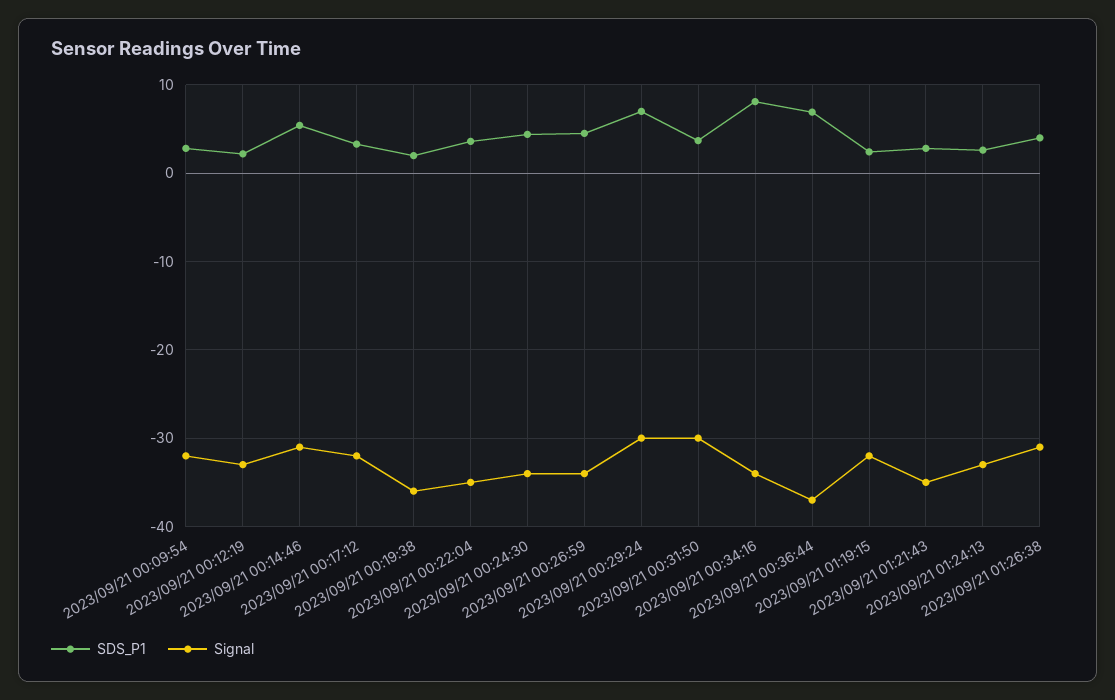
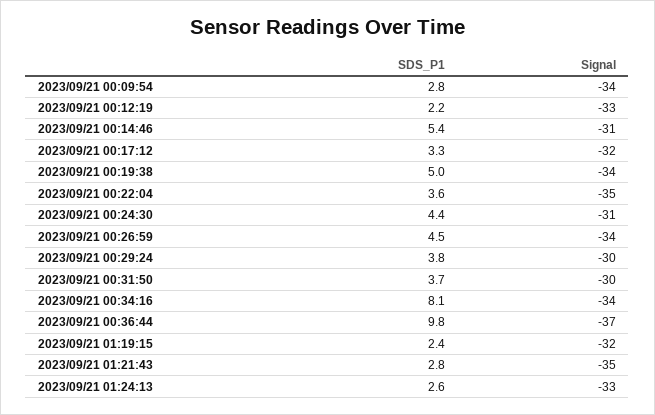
Signal, 2023/09/21 00:09:54: -32 -> -34
SDS_P1, 2023/09/21 00:19:38: 2 -> 5
Signal, 2023/09/21 00:19:38: -36 -> -34
Signal, 2023/09/21 00:24:30: -34 -> -31
SDS_P1, 2023/09/21 00:29:24: 7 -> 3.8
SDS_P1, 2023/09/21 00:36:44: 7 -> 9.8
SDS_P1, 2023/09/21 01:26:38: 4 -> none
Signal, 2023/09/21 01:26:38: -31 -> none

